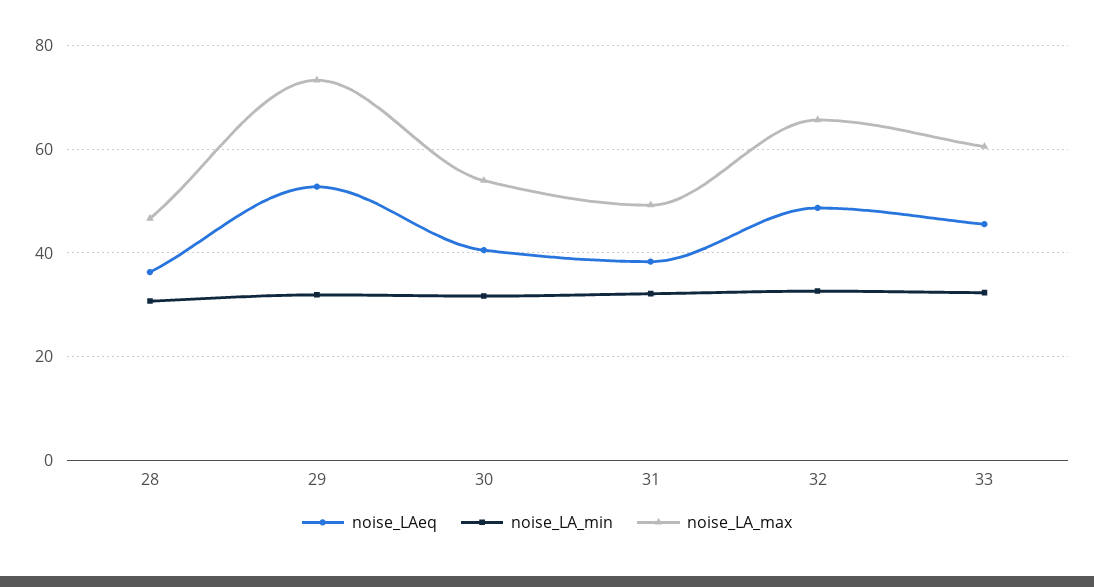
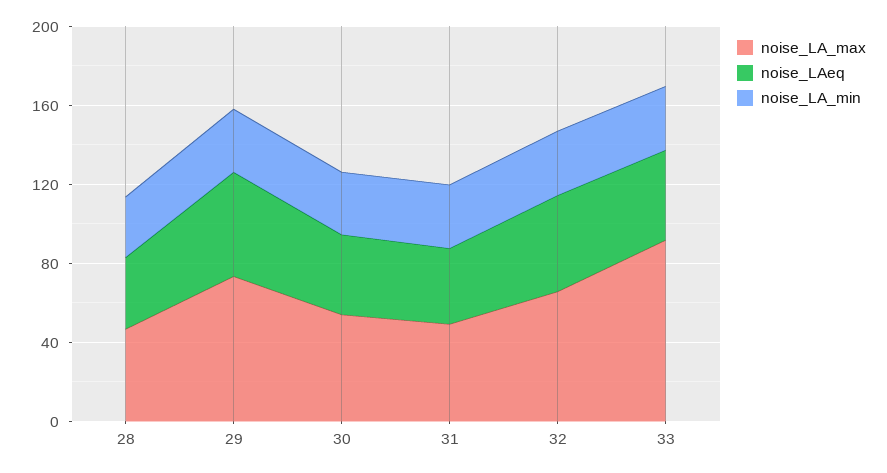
noise_LA_max, 33: 60 -> 90

